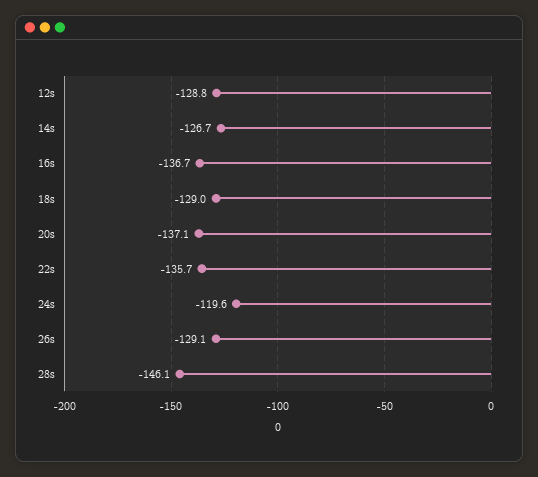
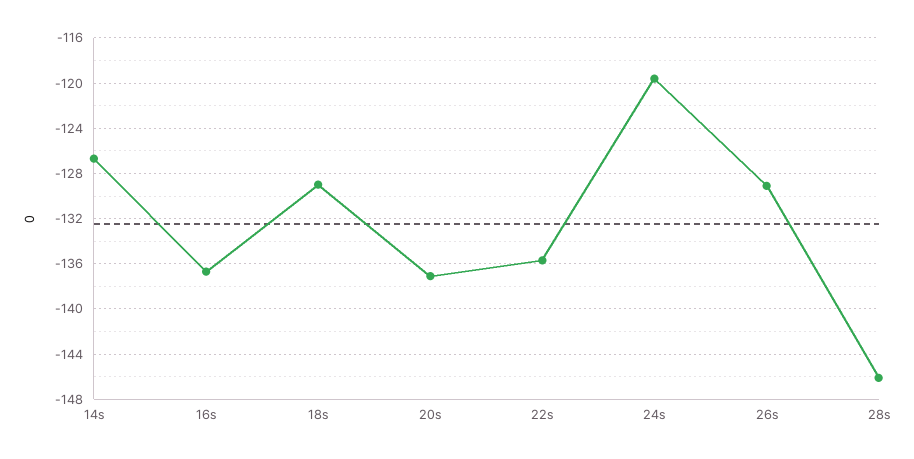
12s: -128.8 -> none

